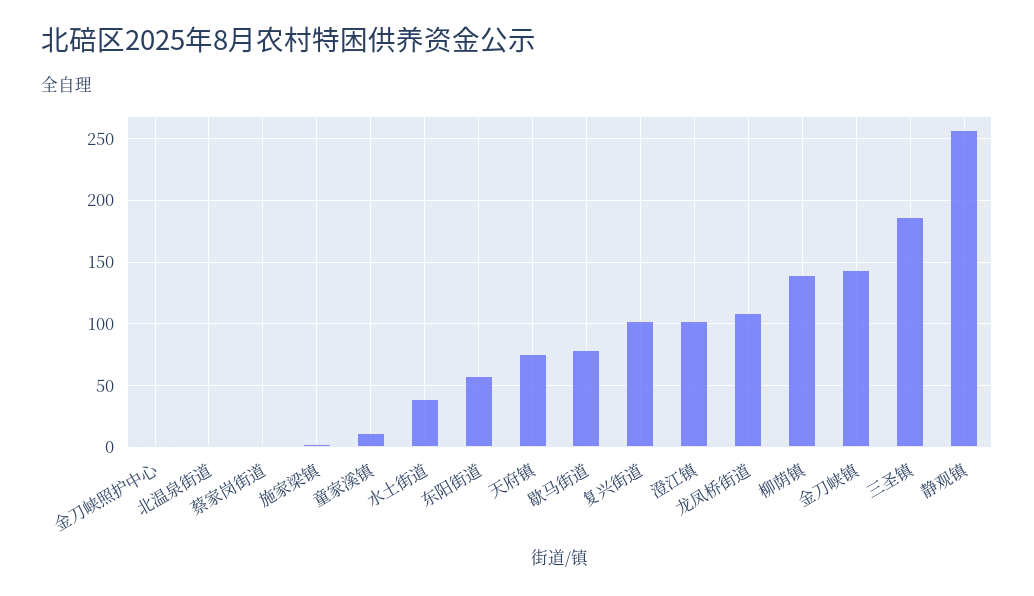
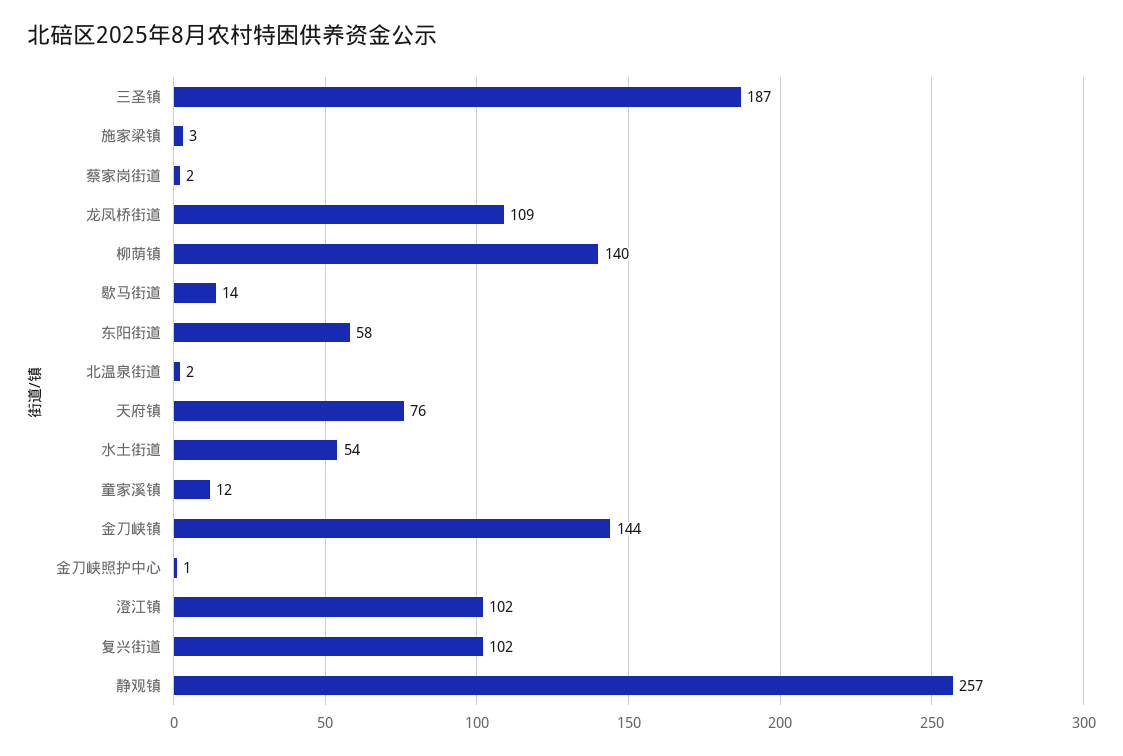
水土街道: 40 -> 54
歇马街道: 80 -> 14

